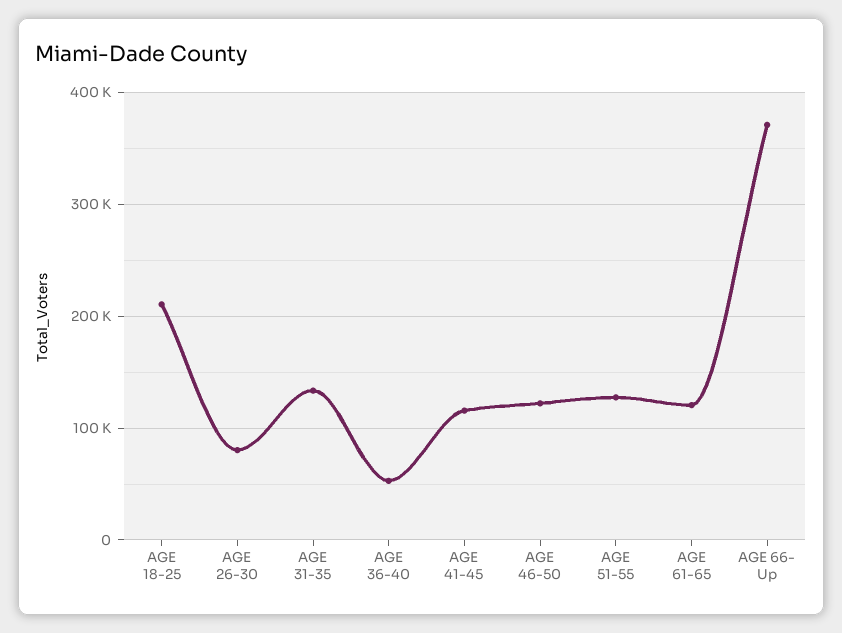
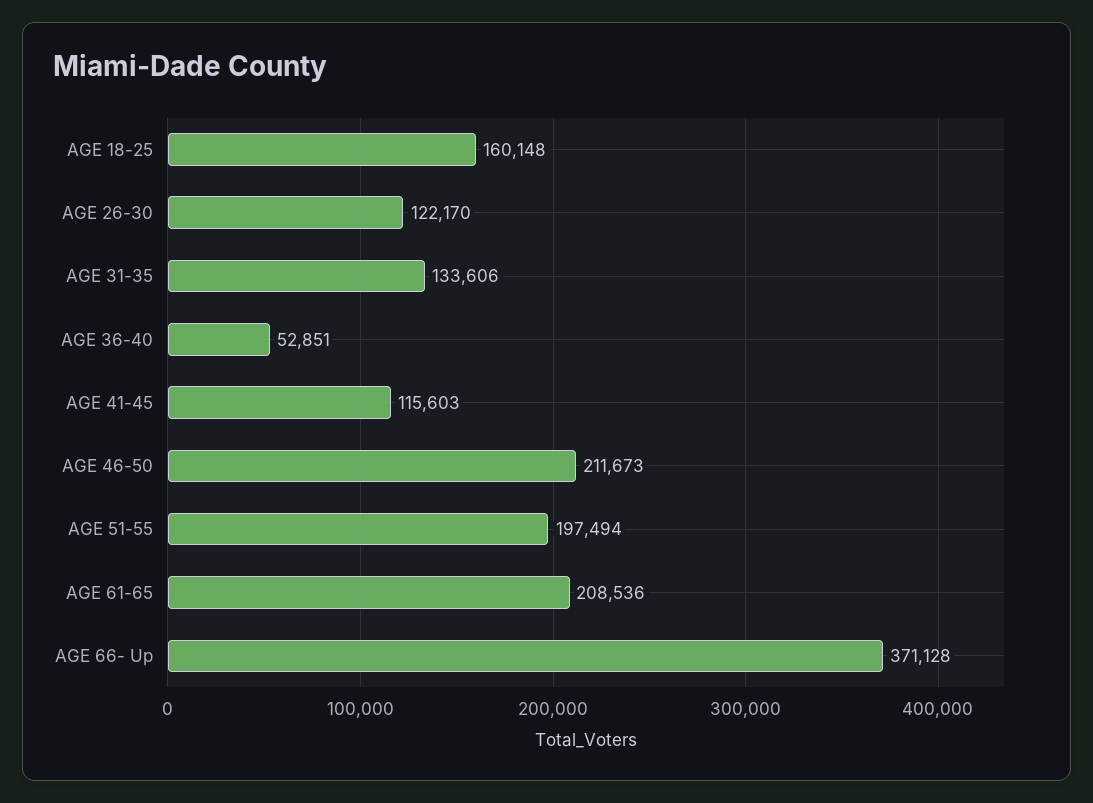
AGE 18-25: 210000 -> 160148
AGE 26-30: 80000 -> 122170
AGE 46-50: 120000 -> 211673
AGE 51-55: 130000 -> 197494
AGE 61-65: 120000 -> 208536

